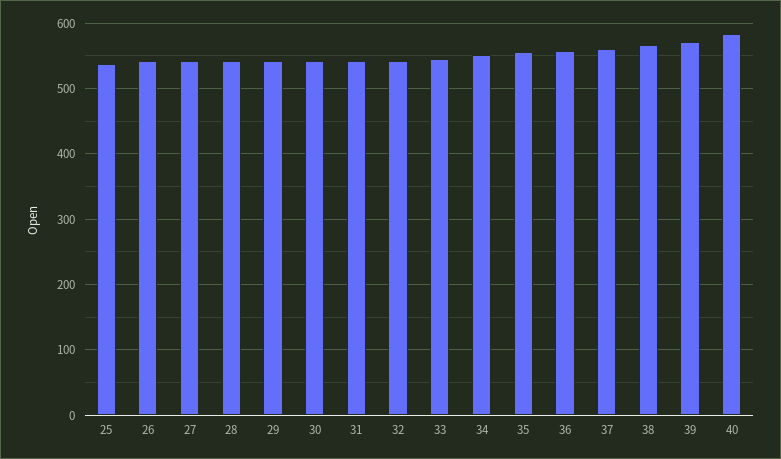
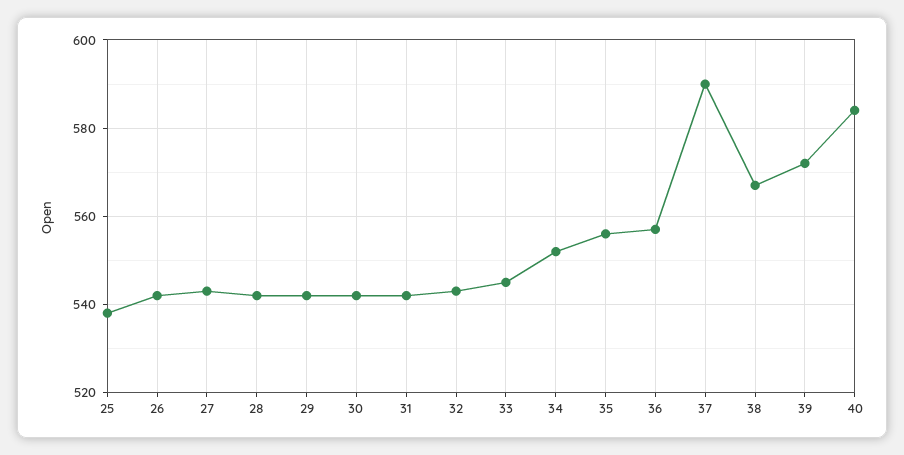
37: 560 -> 590

